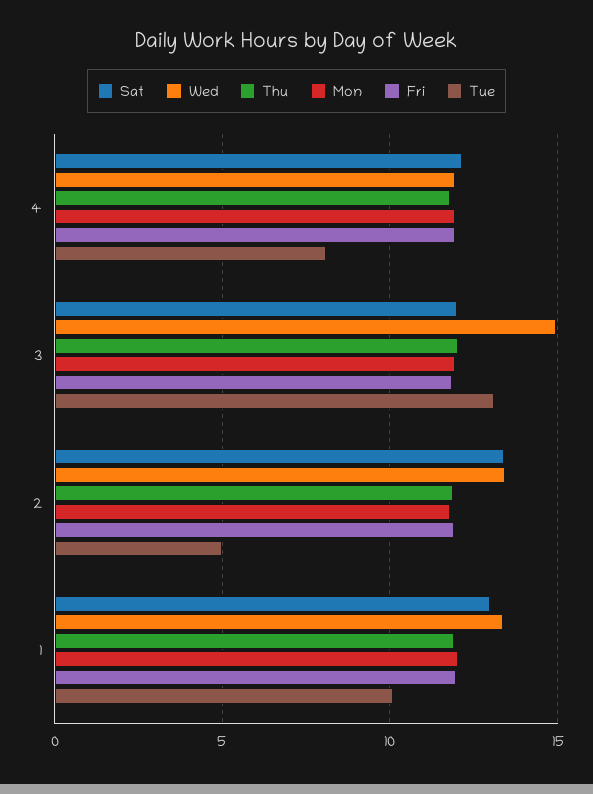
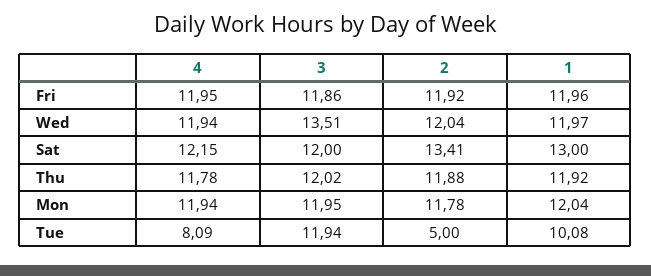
Wed, 3: 15 -> 13.51
Tue, 3: 13 -> 11.94
Wed, 2: 13.5 -> 12.04
Wed, 1: 13.5 -> 11.97

